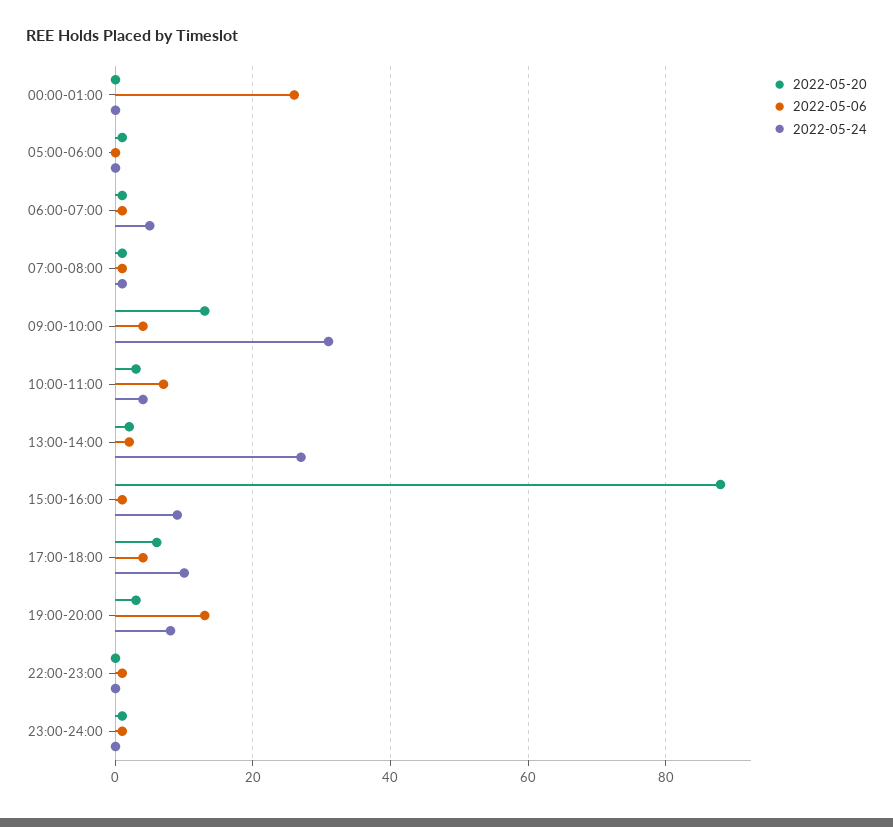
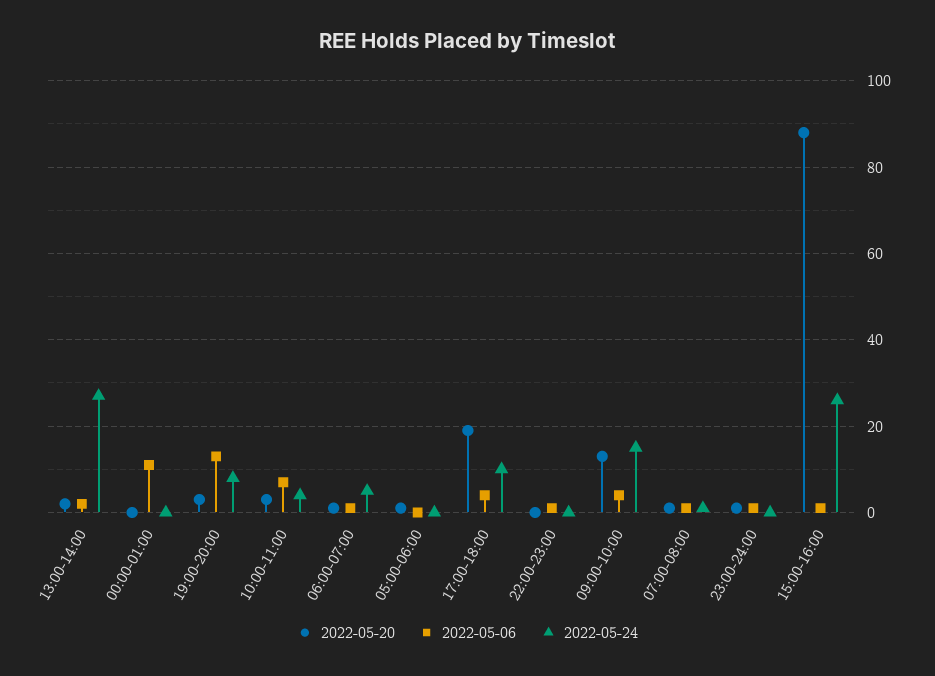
2022-05-06, 00:00-01:00: 25 -> 10
2022-05-24, 09:00-10:00: 30 -> 15
2022-05-24, 15:00-16:00: 10 -> 25
2022-05-20, 17:00-18:00: 5 -> 20

